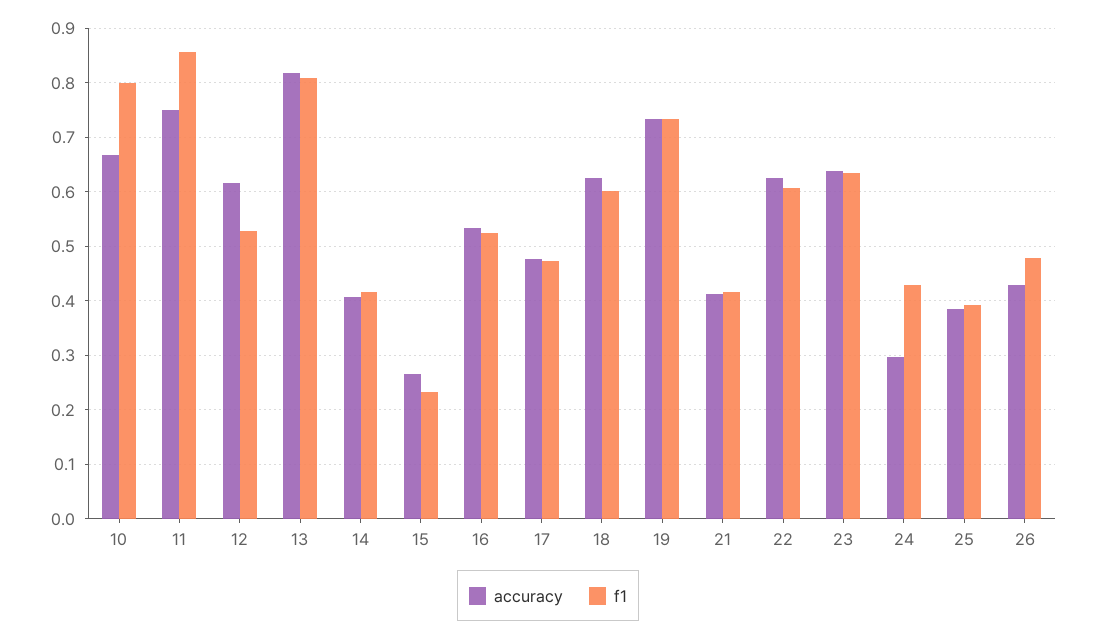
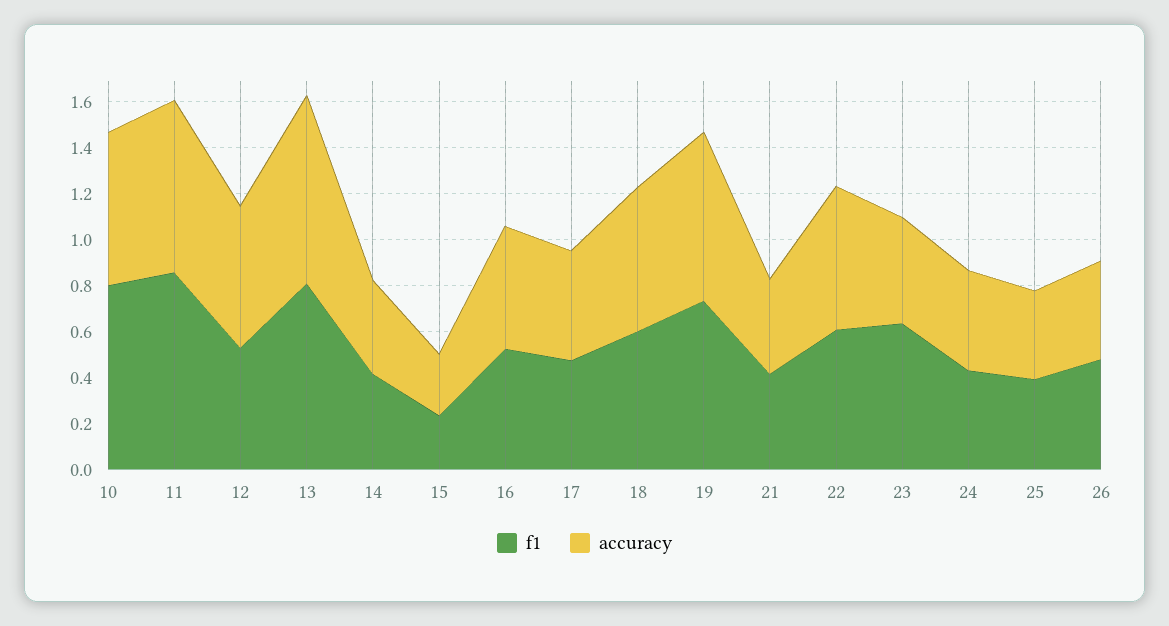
accuracy, 23: 0.64 -> 0.45
accuracy, 24: 0.3 -> 0.45

